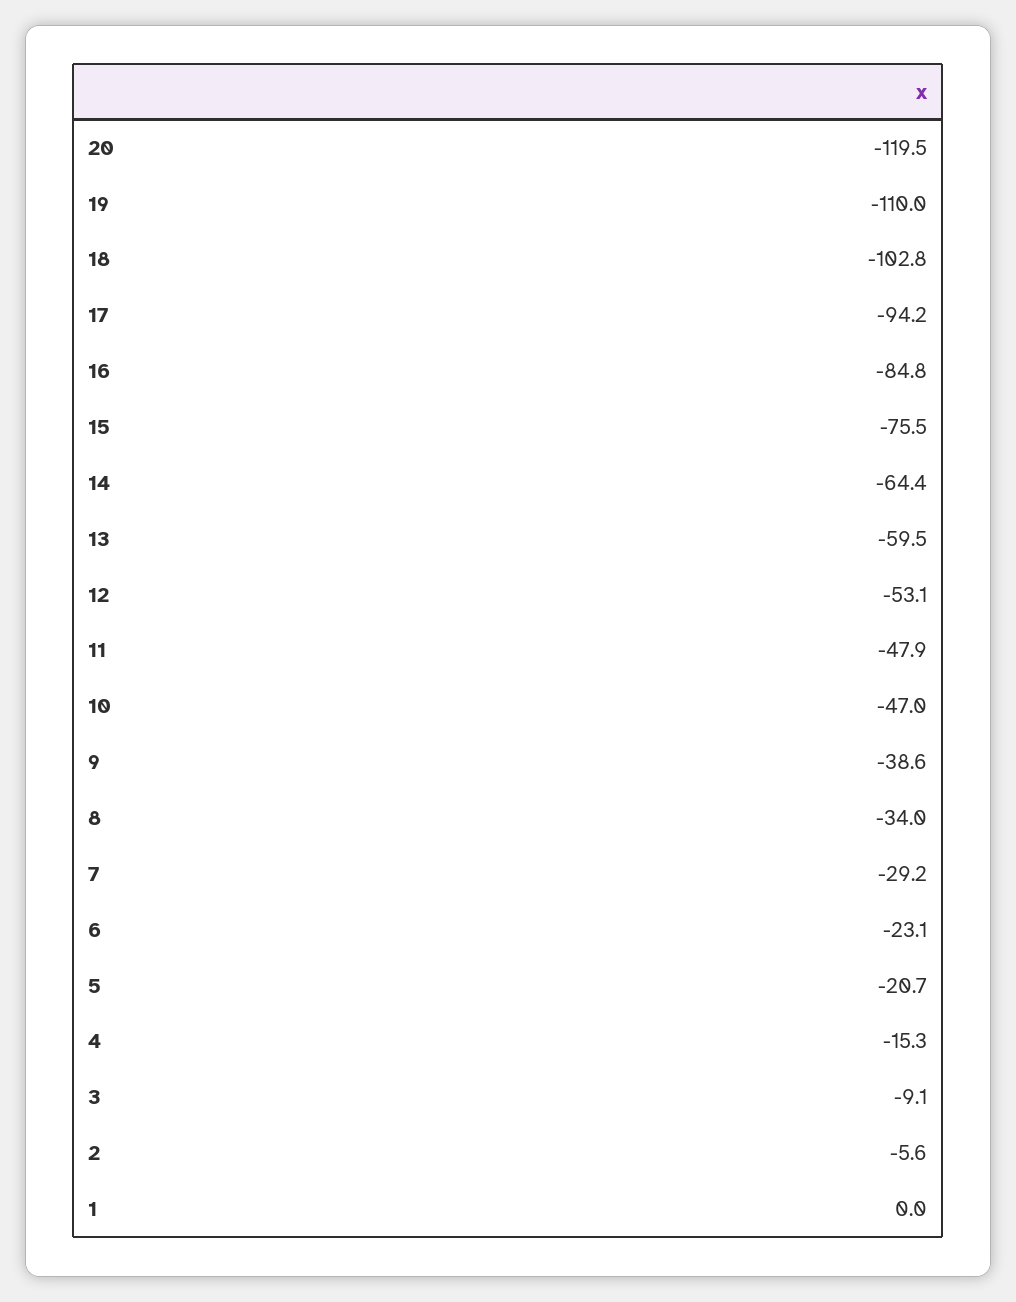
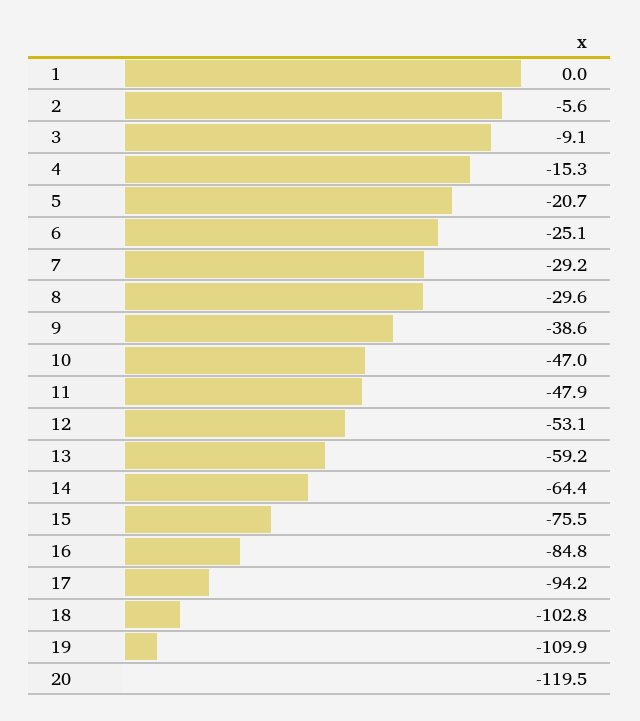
19: -110 -> -109.9
13: -59.5 -> -59.2
8: -34 -> -29.6
6: -23.1 -> -25.1

